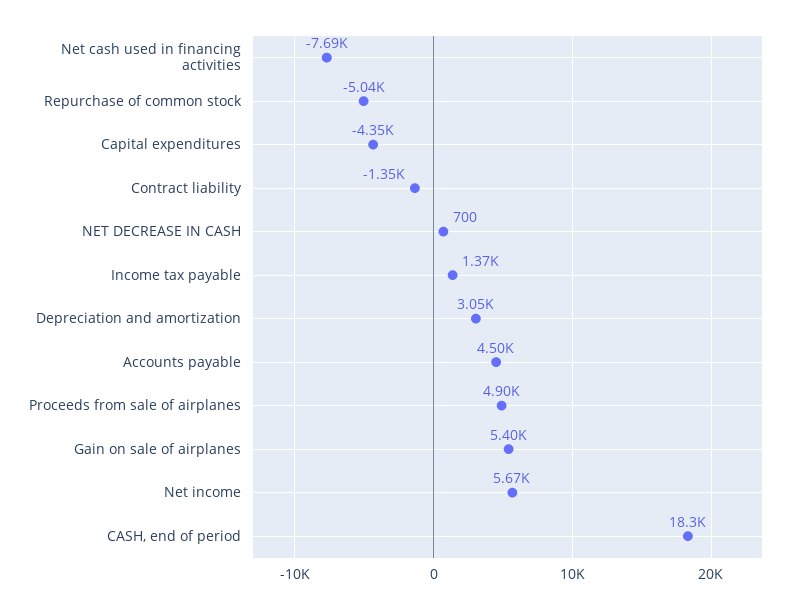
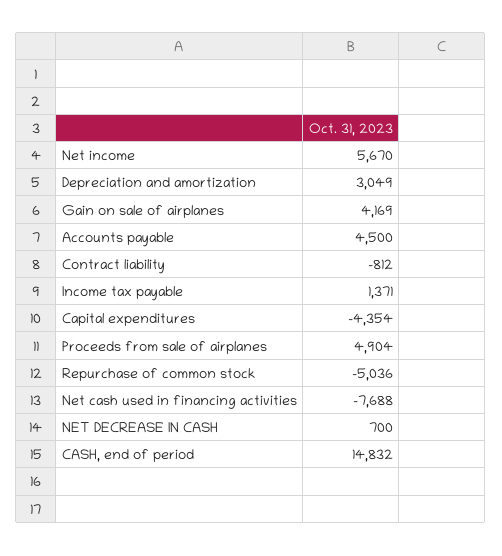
Contract liability: -1350 -> -812
Gain on sale of airplanes: 5400 -> 4169
CASH, end of period: 18300 -> 14832

